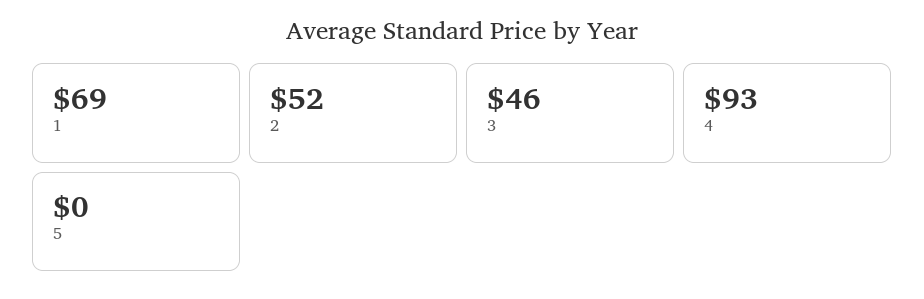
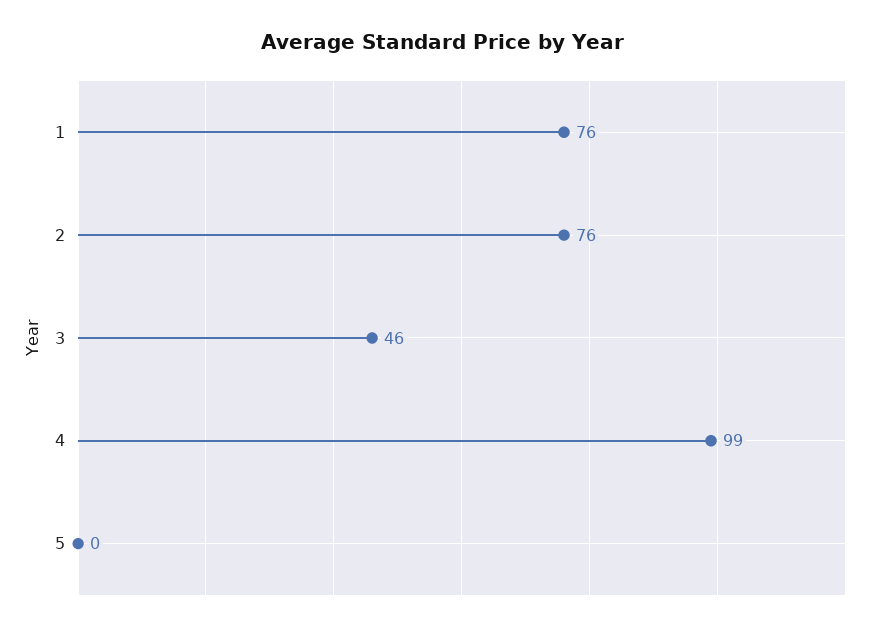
1: 69 -> 76
2: 52 -> 76
4: 93 -> 99

